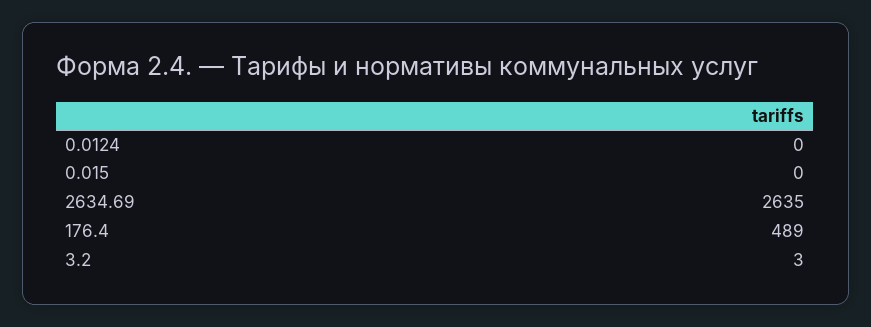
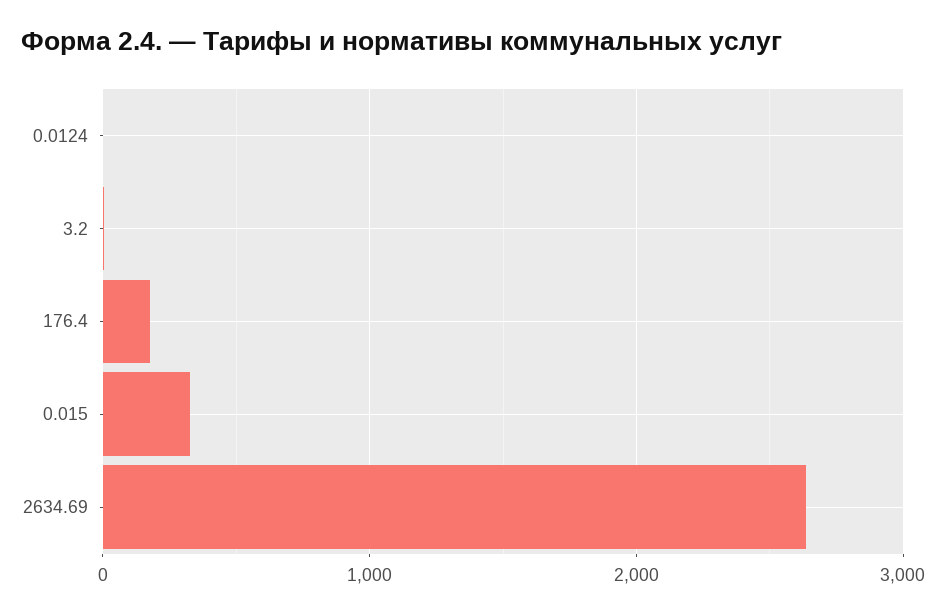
0.015: 0 -> 300
176.4: 489 -> 200

